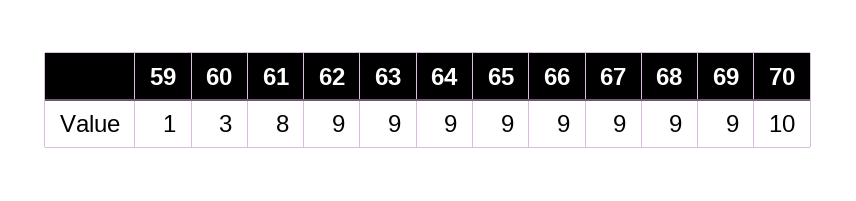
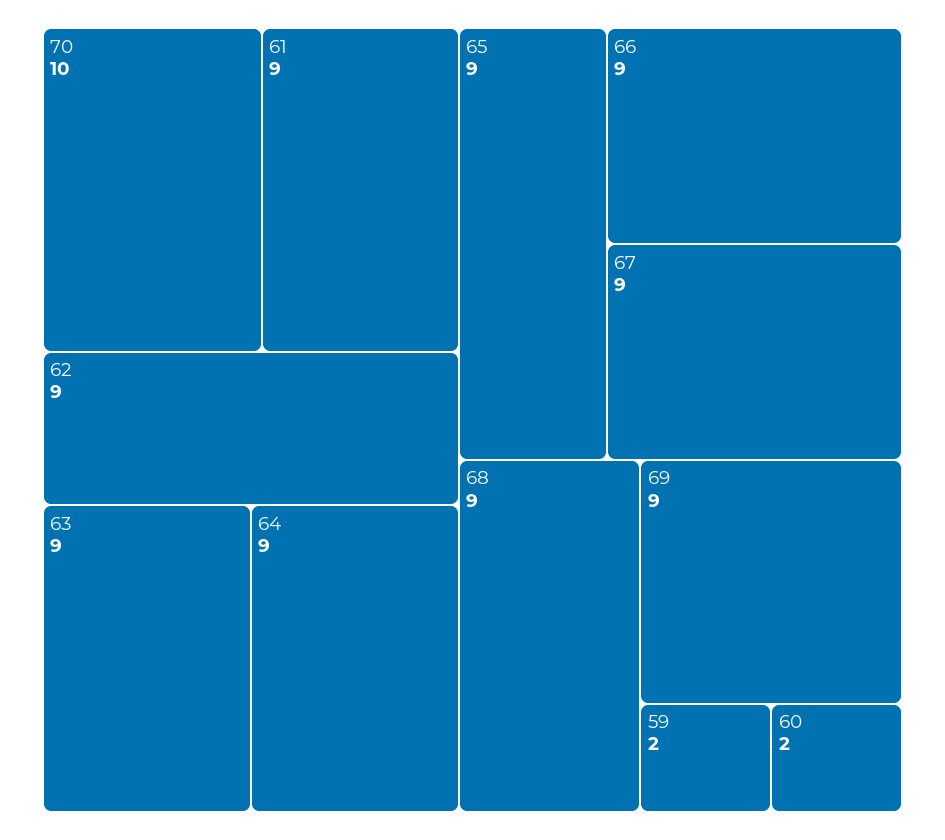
59: 1 -> 2
60: 3 -> 2
61: 8 -> 9

